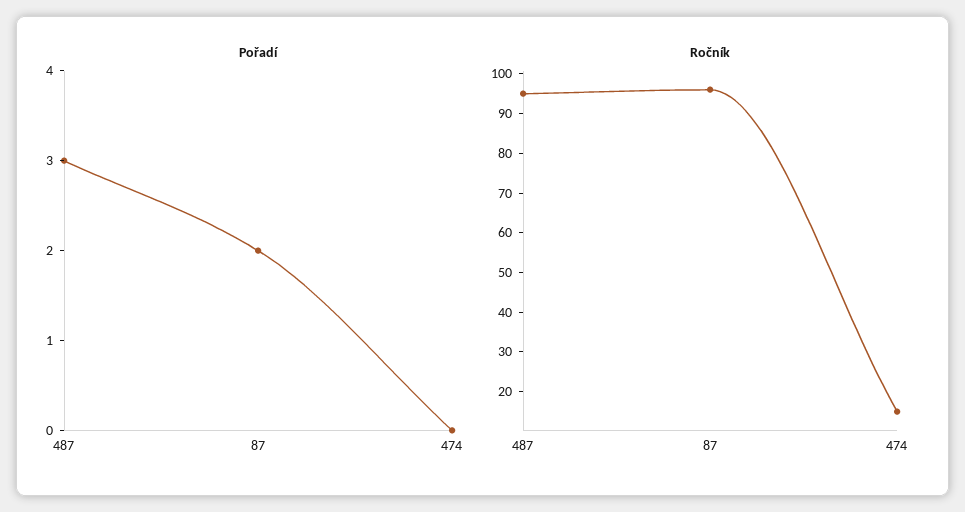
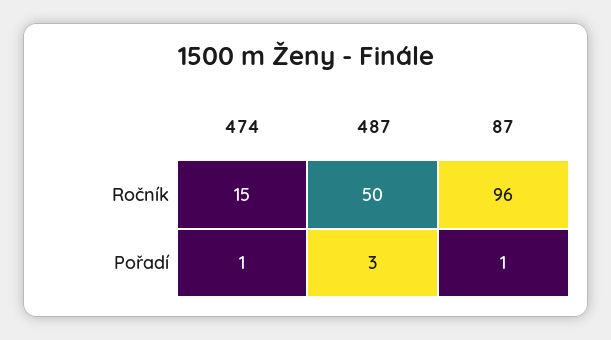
Pořadí, 87: 2 -> 1
Pořadí, 474: 0 -> 1
Ročník, 487: 95 -> 50

